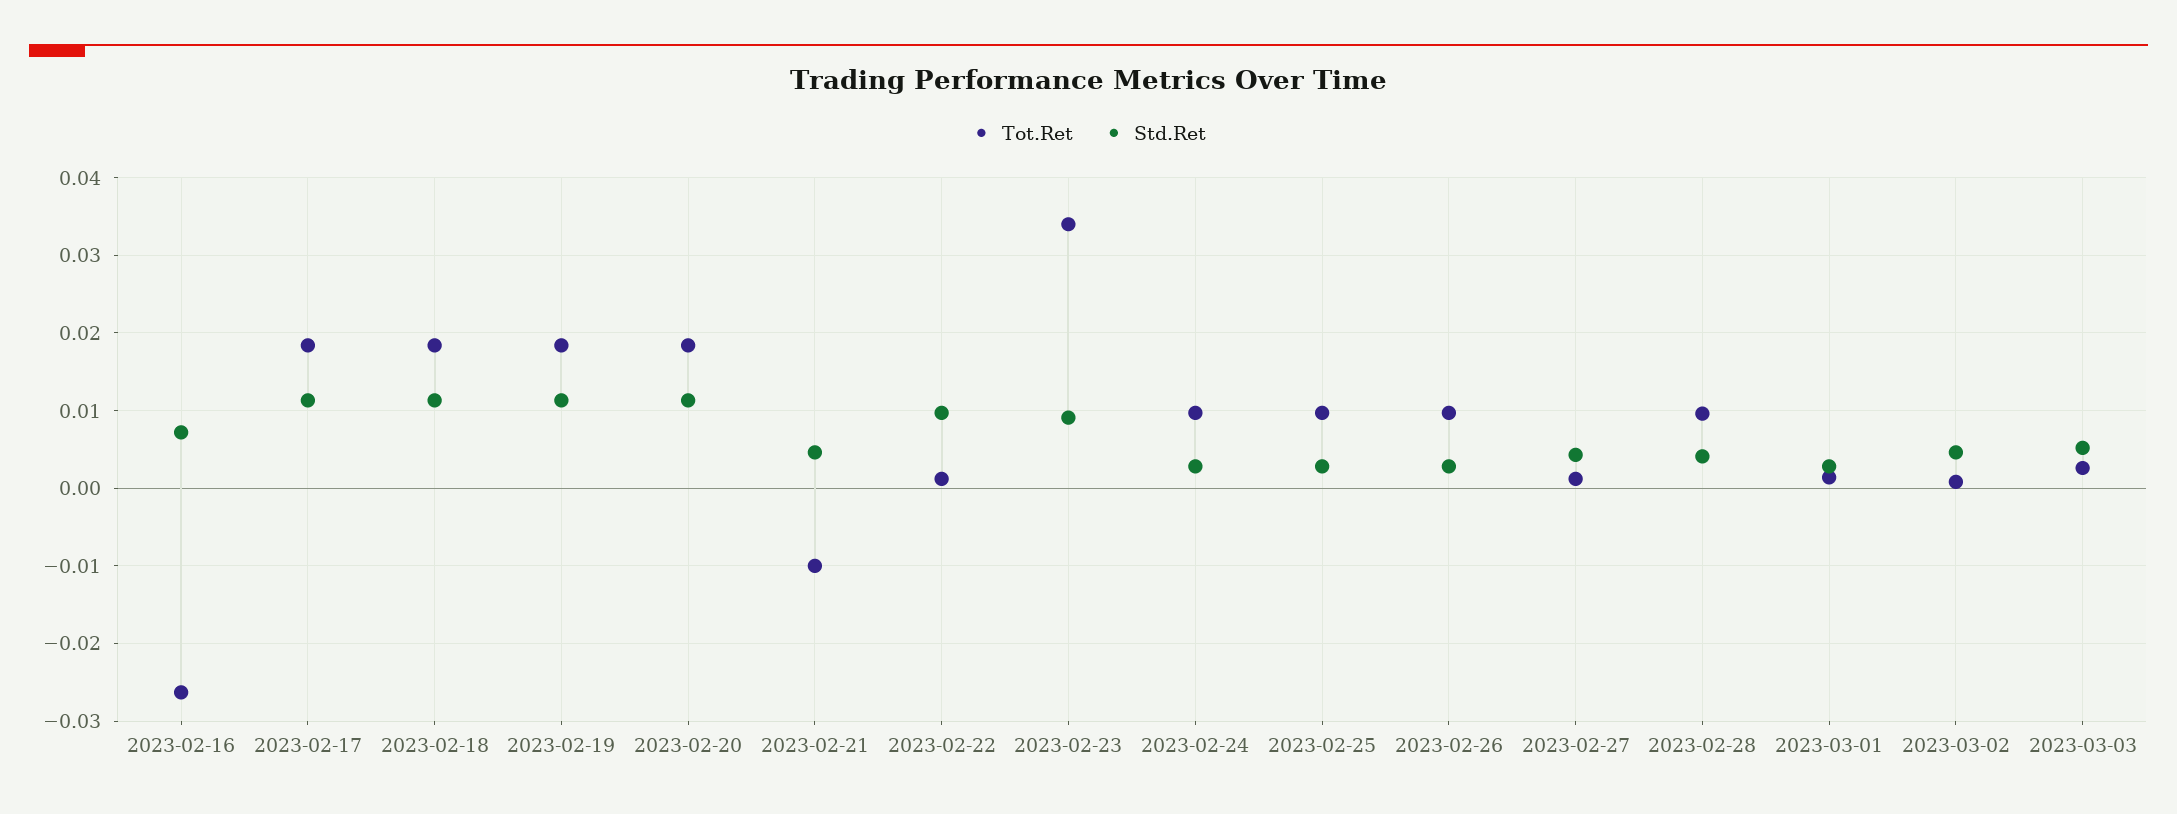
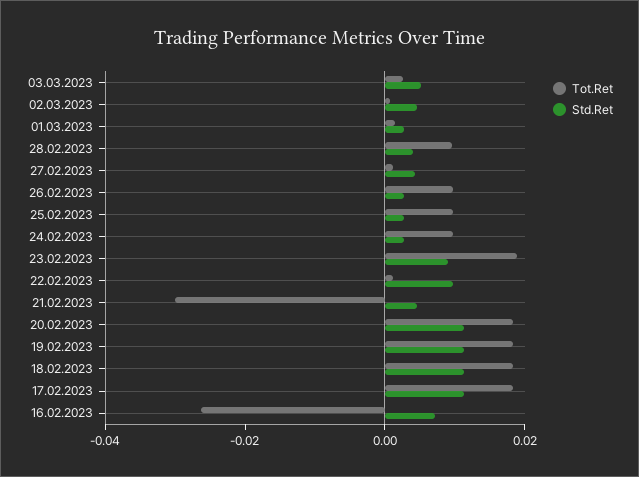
Tot.Ret, 2023-02-21: -0.01 -> -0.03
Tot.Ret, 2023-02-23: 0.034 -> 0.02

